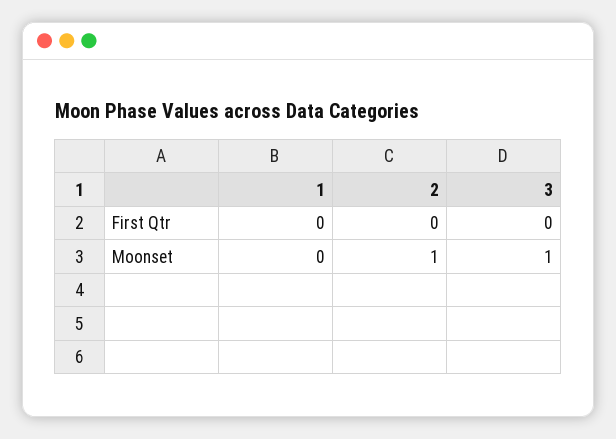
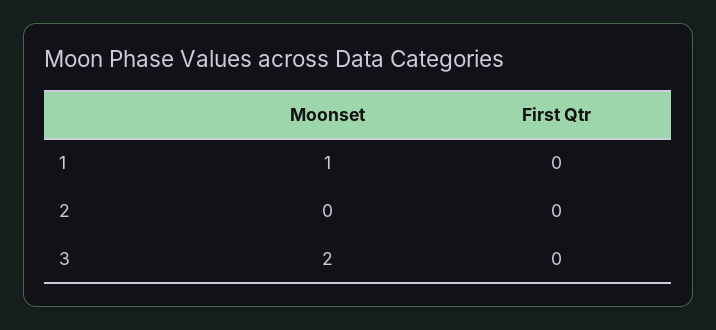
1, Moonset: 0 -> 1
2, Moonset: 1 -> 0
3, Moonset: 1 -> 2

